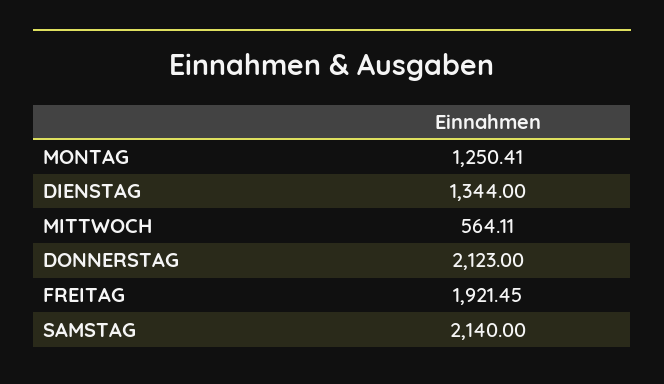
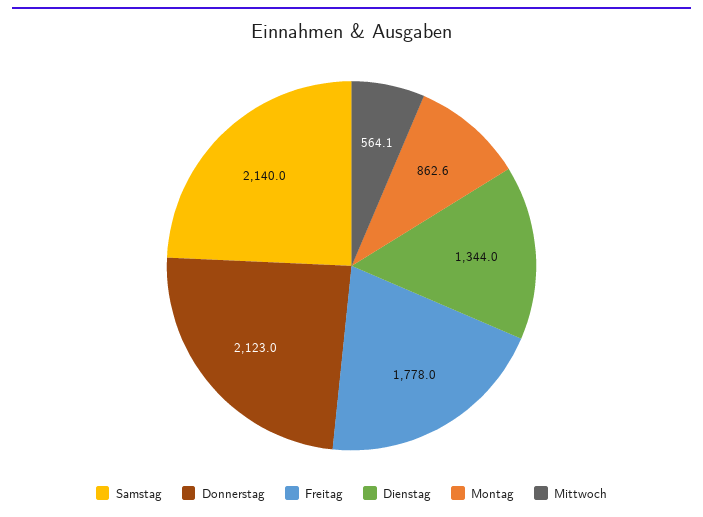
MONTAG: 1250.41 -> 862.6
FREITAG: 1921.45 -> 1778

